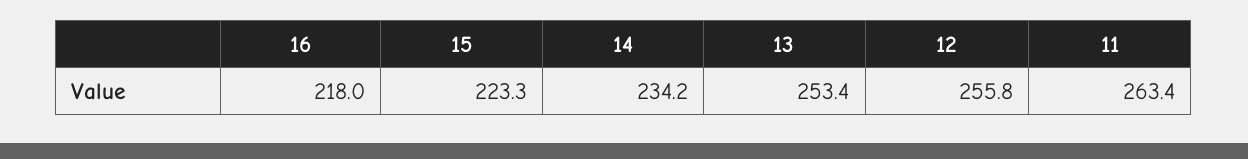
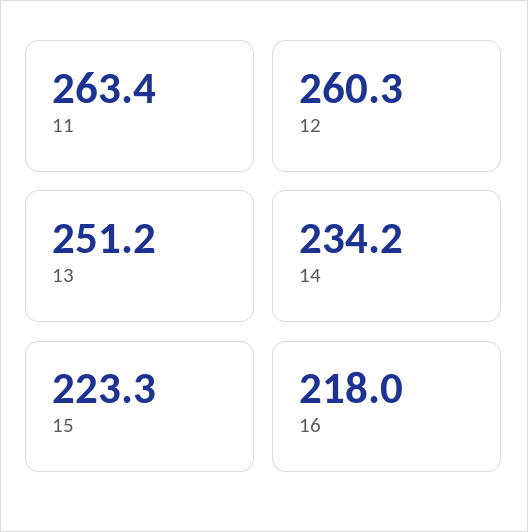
13: 253.4 -> 251.2
12: 255.8 -> 260.3

